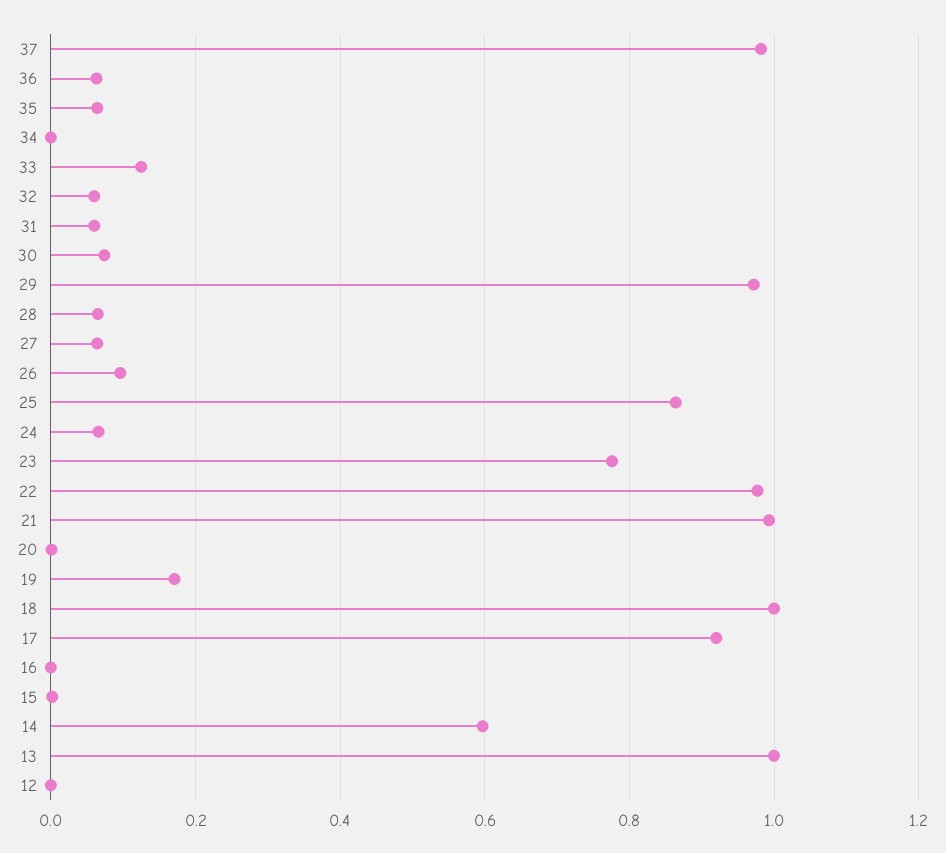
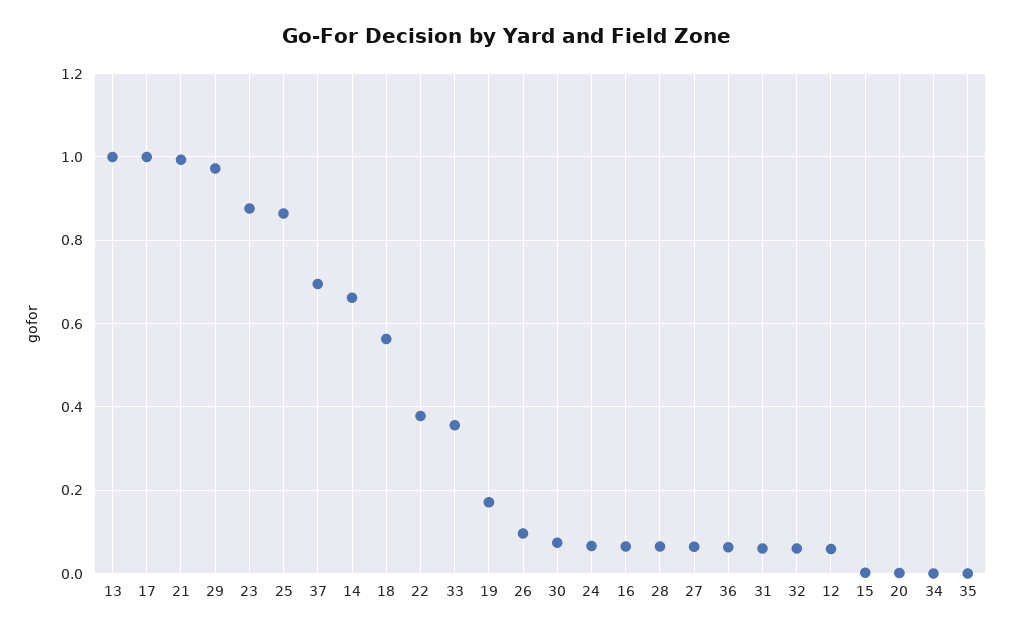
37: 0.98 -> 0.7
35: 0.06 -> 0
33: 0.12 -> 0.36
23: 0.78 -> 0.88
22: 0.98 -> 0.38
18: 1 -> 0.56
17: 0.92 -> 1
16: 0 -> 0.06
14: 0.6 -> 0.66
12: 0 -> 0.06

